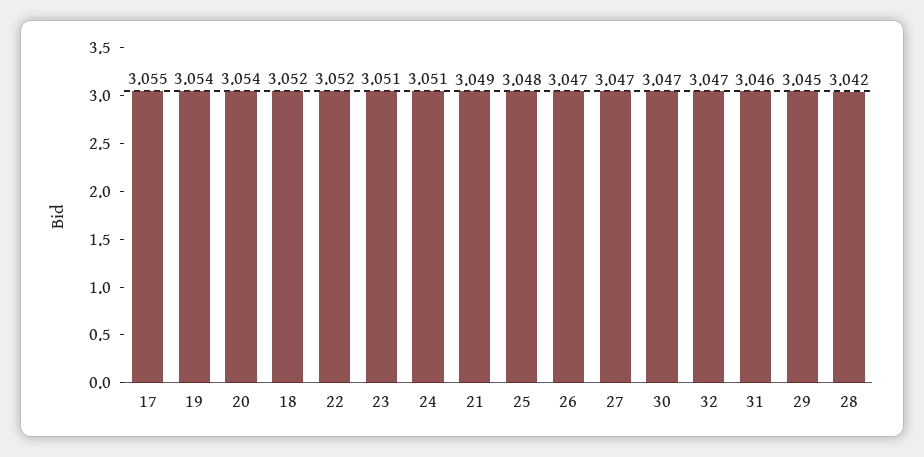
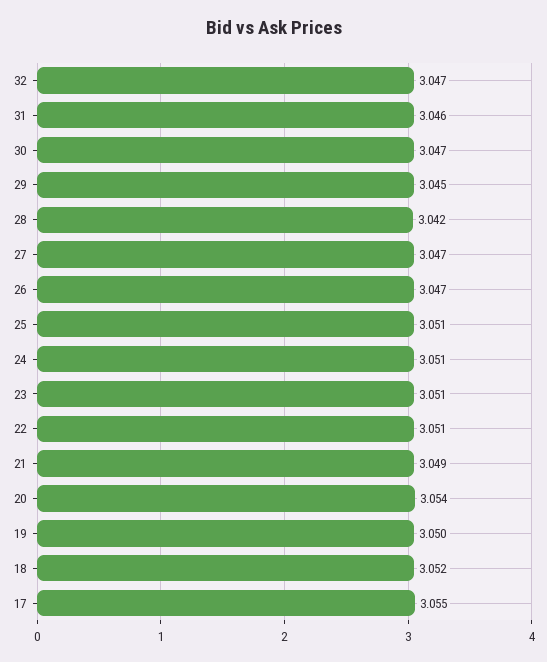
19: 3.054 -> 3.05
22: 3.052 -> 3.051
25: 3.048 -> 3.051

